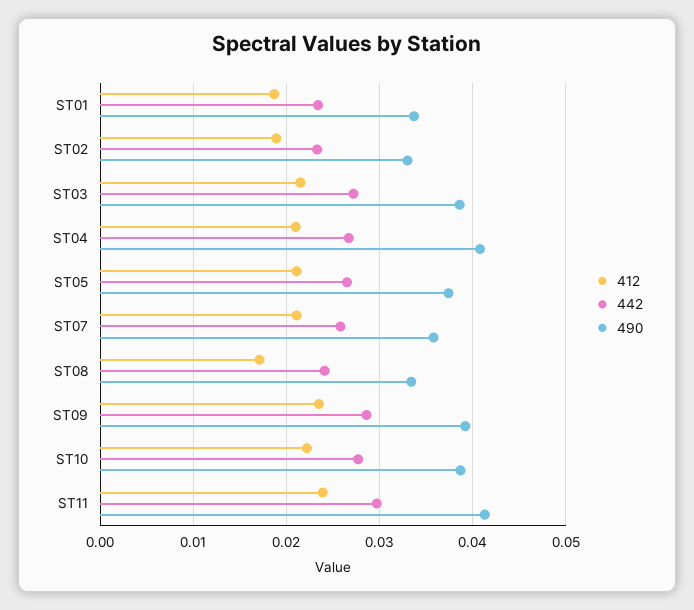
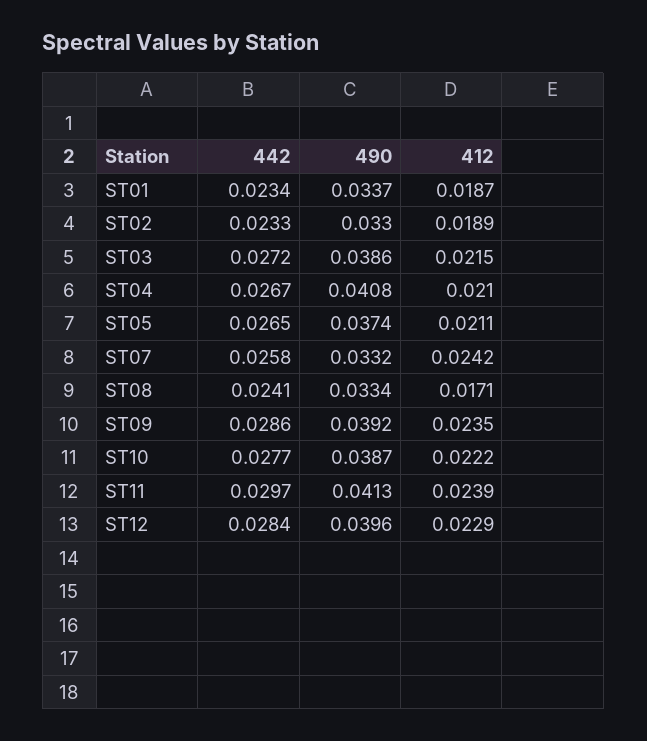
412, ST07: 0.021 -> 0.0242
490, ST07: 0.036 -> 0.0332
442, ST12: none -> 0.0284
490, ST12: none -> 0.0396
412, ST12: none -> 0.0229

